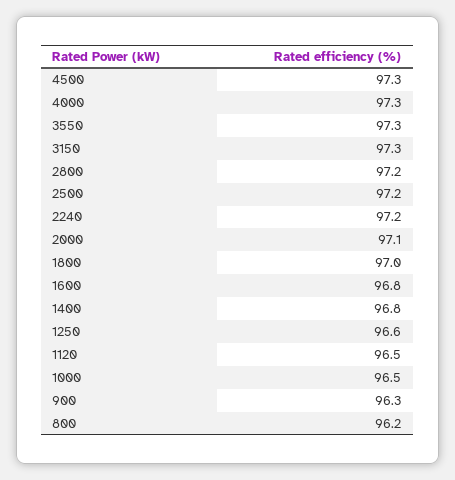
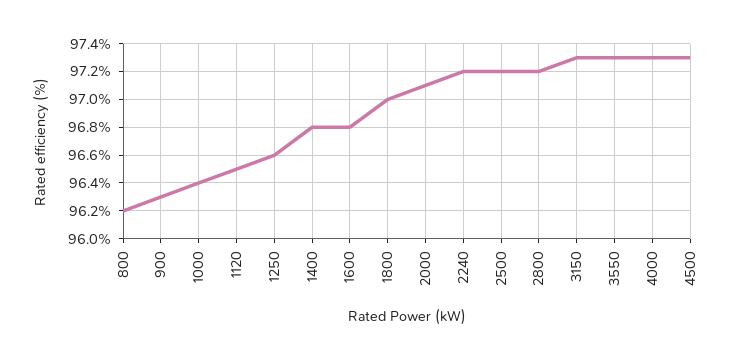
1000: 96.5 -> 96.4

